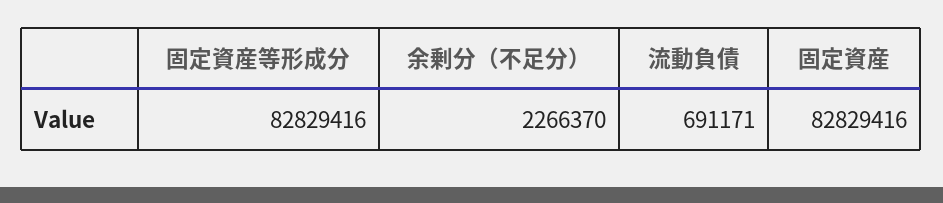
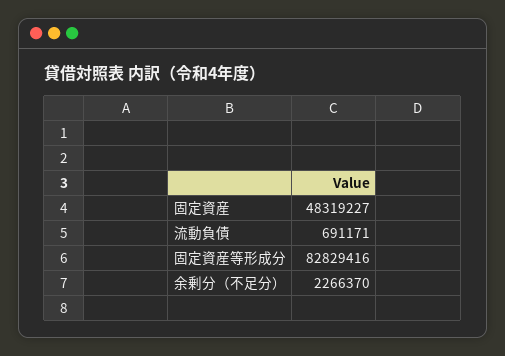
固定資産: 82829416 -> 48319227

